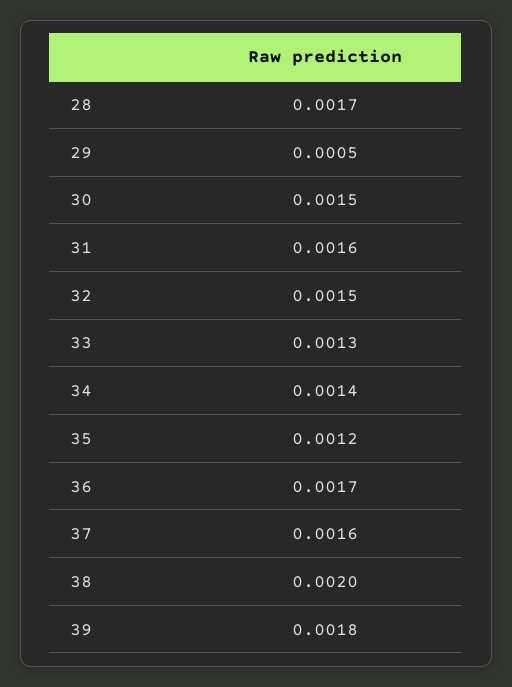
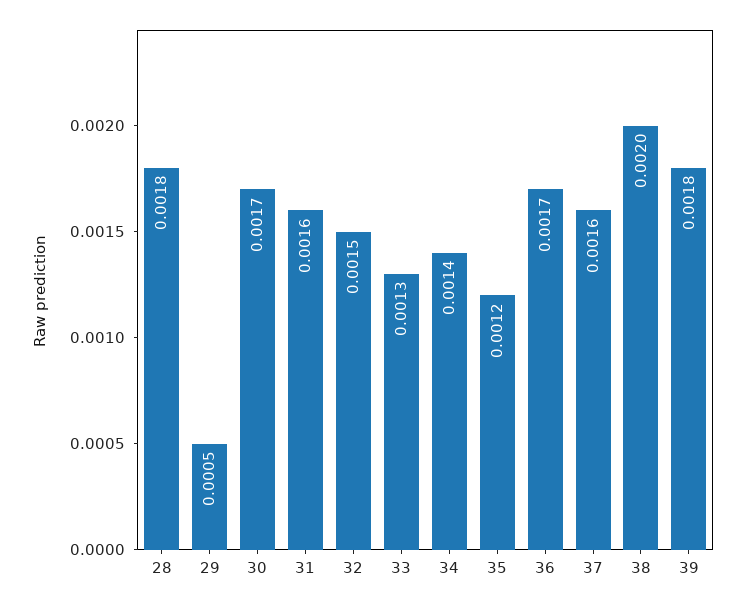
28: 0.0017 -> 0.0018
30: 0.0015 -> 0.0017

